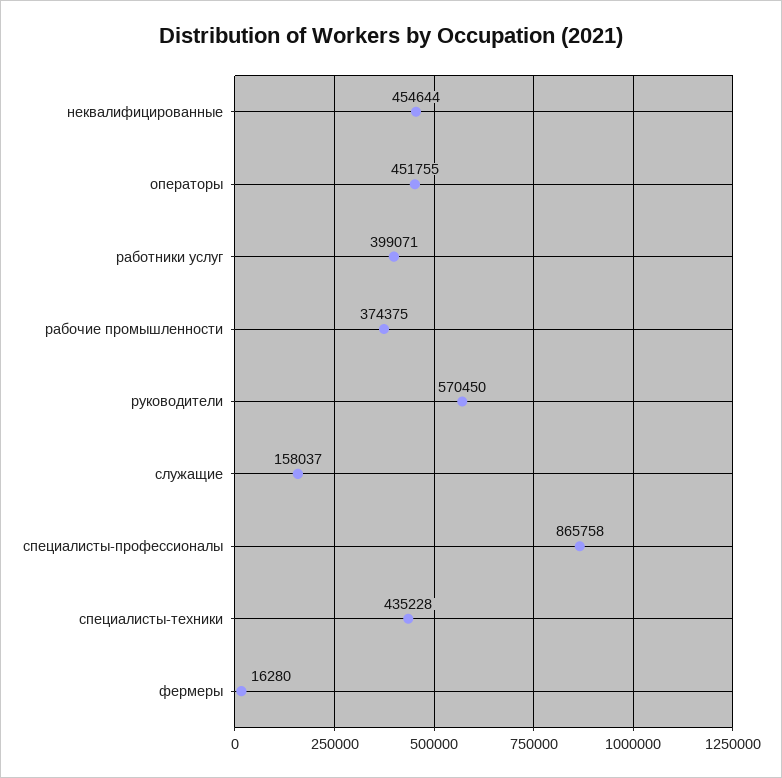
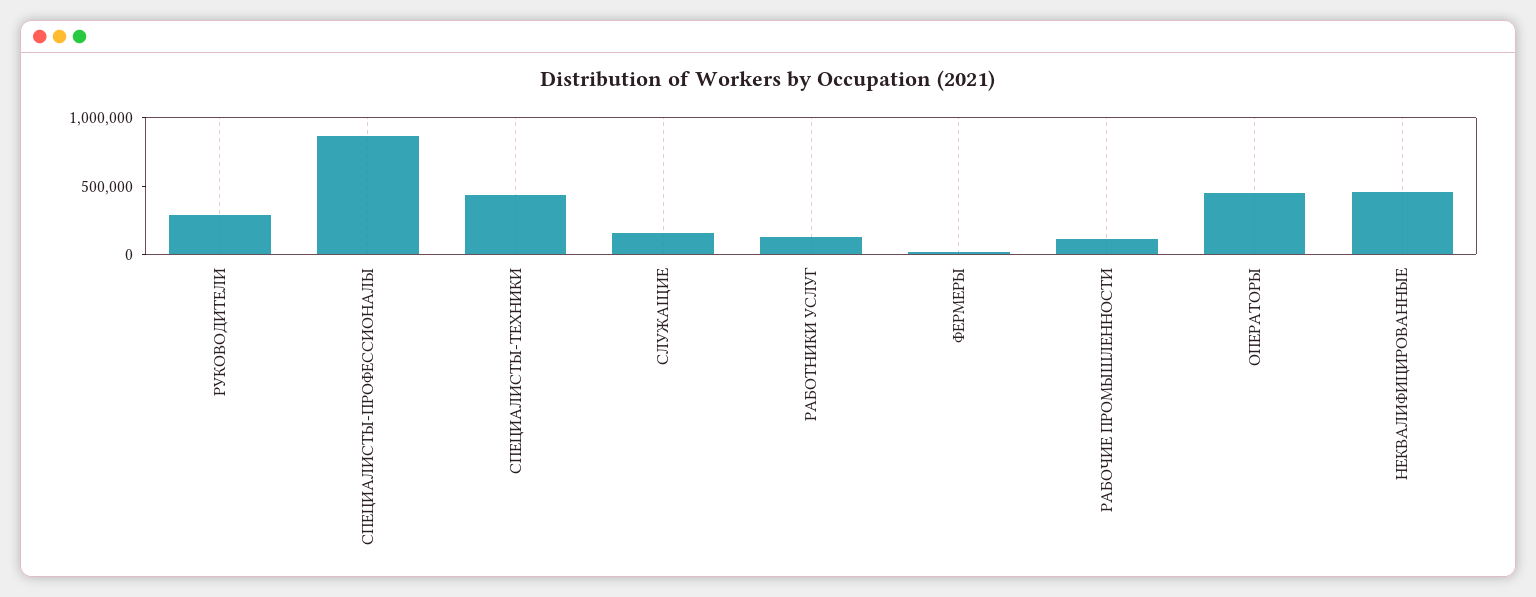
работники услуг: 399071 -> 100000
рабочие промышленности: 374375 -> 100000
руководители: 570450 -> 300000

